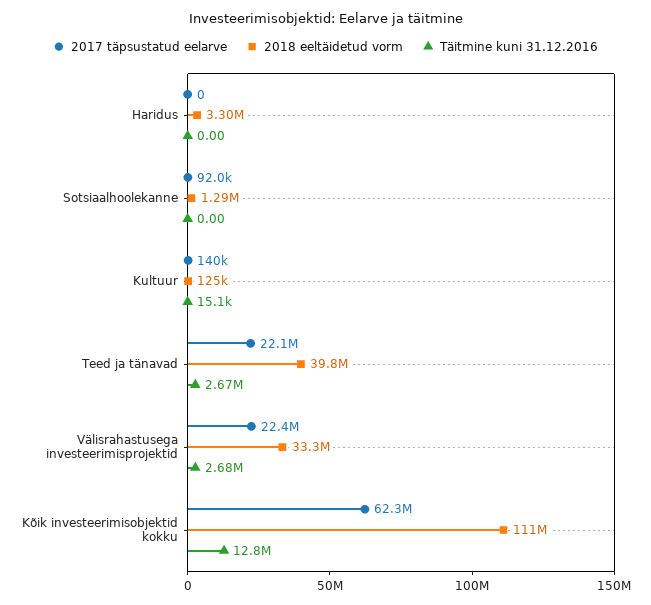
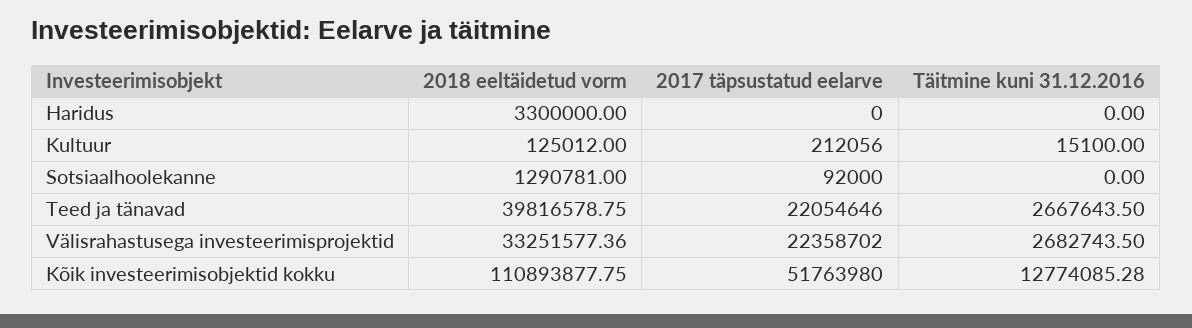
2017 täpsustatud eelarve, Kultuur: 140000 -> 212056
2017 täpsustatud eelarve, Kõik investeerimisobjektid kokku: 62300000 -> 51763980

